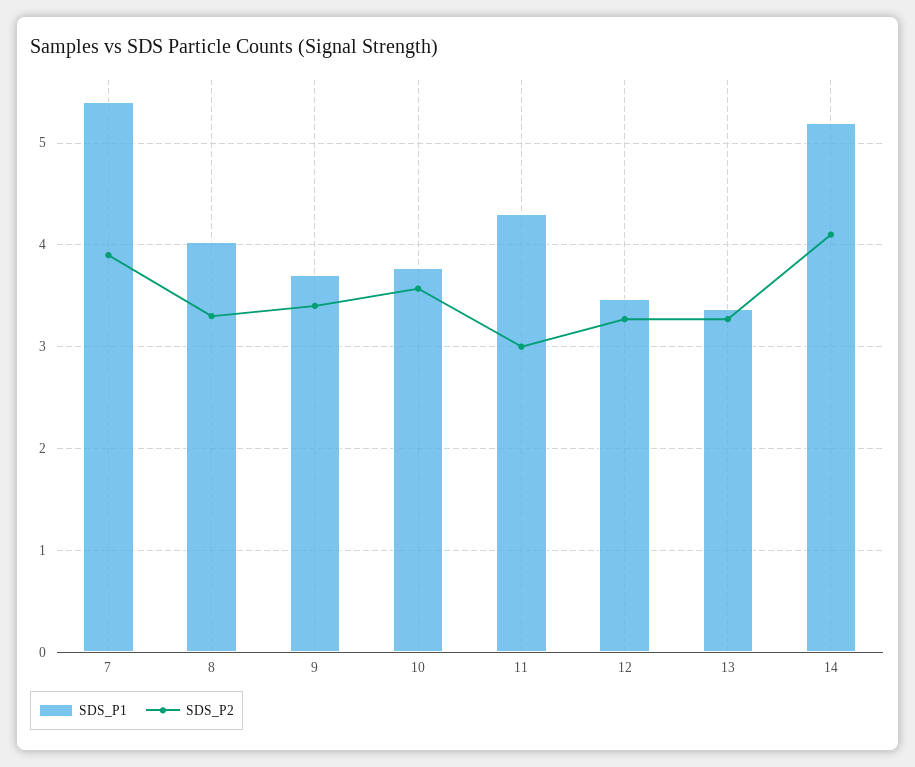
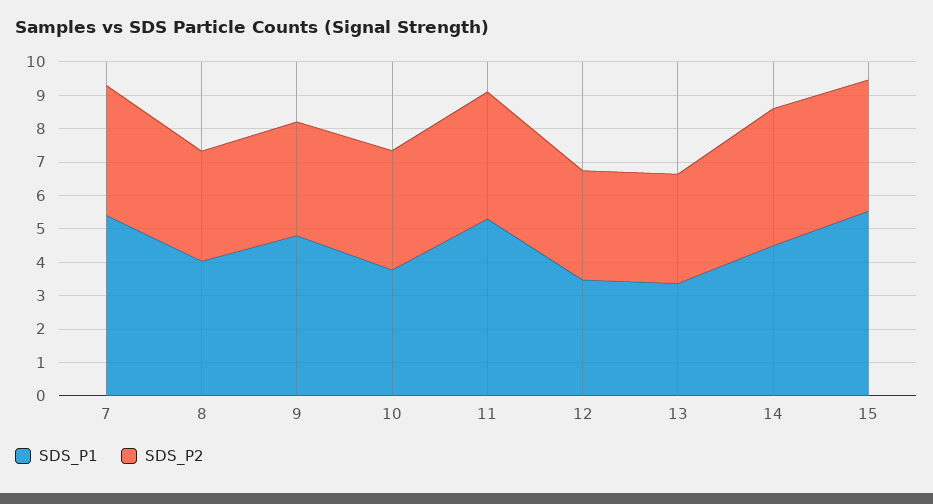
SDS_P1, 9: 3.7 -> 4.75
SDS_P1, 11: 4.3 -> 5.25
SDS_P2, 11: 3 -> 3.75
SDS_P1, 14: 5.2 -> 4.5
SDS_P1, 15: none -> 5.5
SDS_P2, 15: none -> 4

